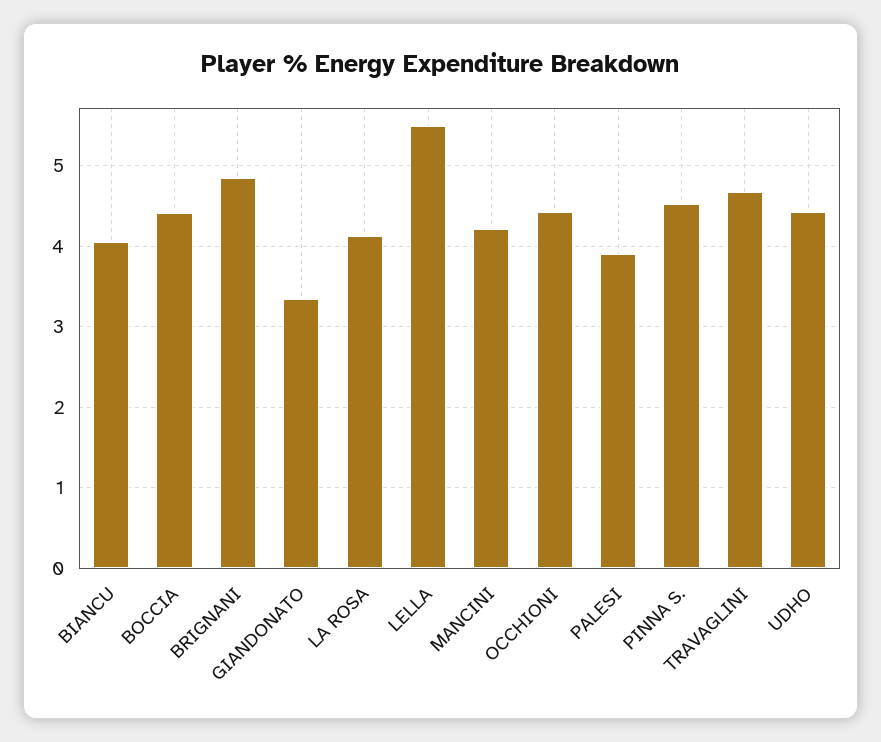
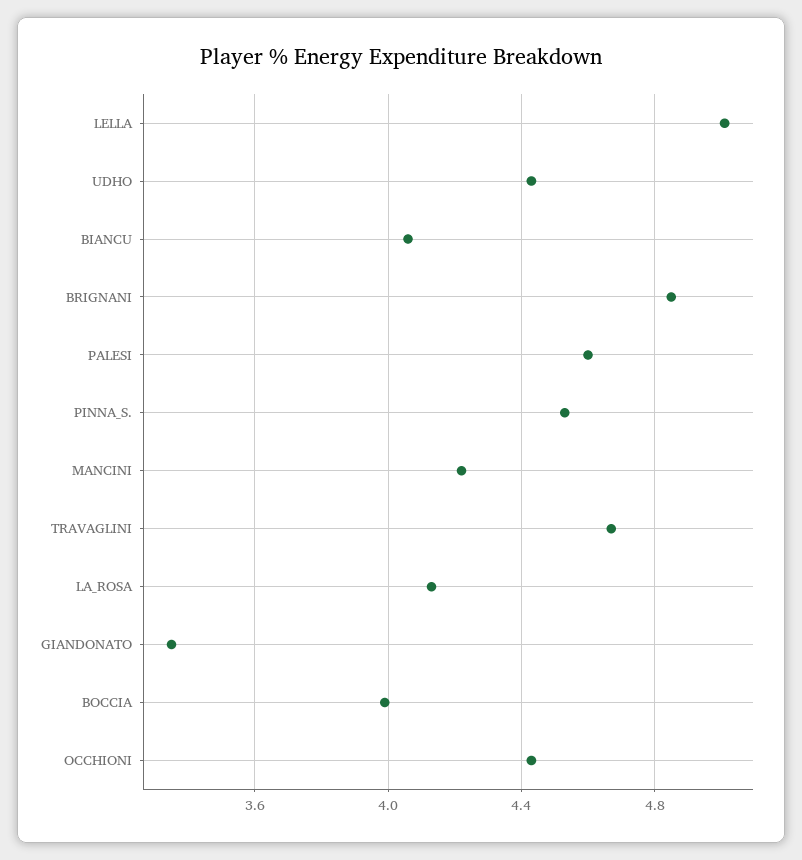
BOCCIA: 4.4 -> 4
LELLA: 5.5 -> 5
PALESI: 3.9 -> 4.6

